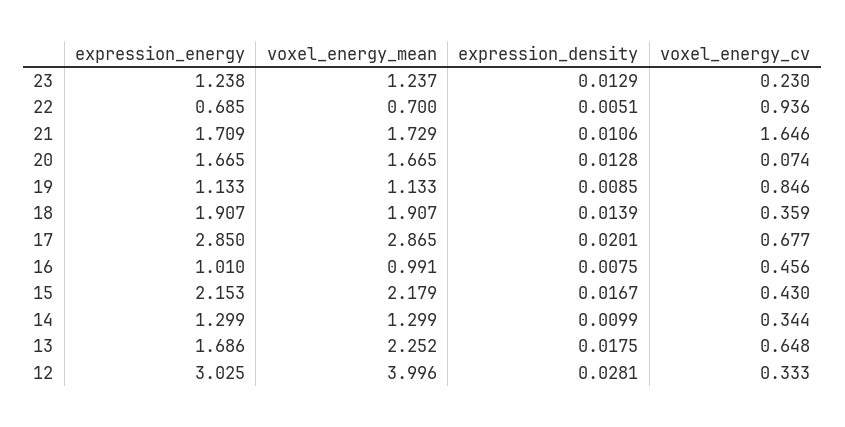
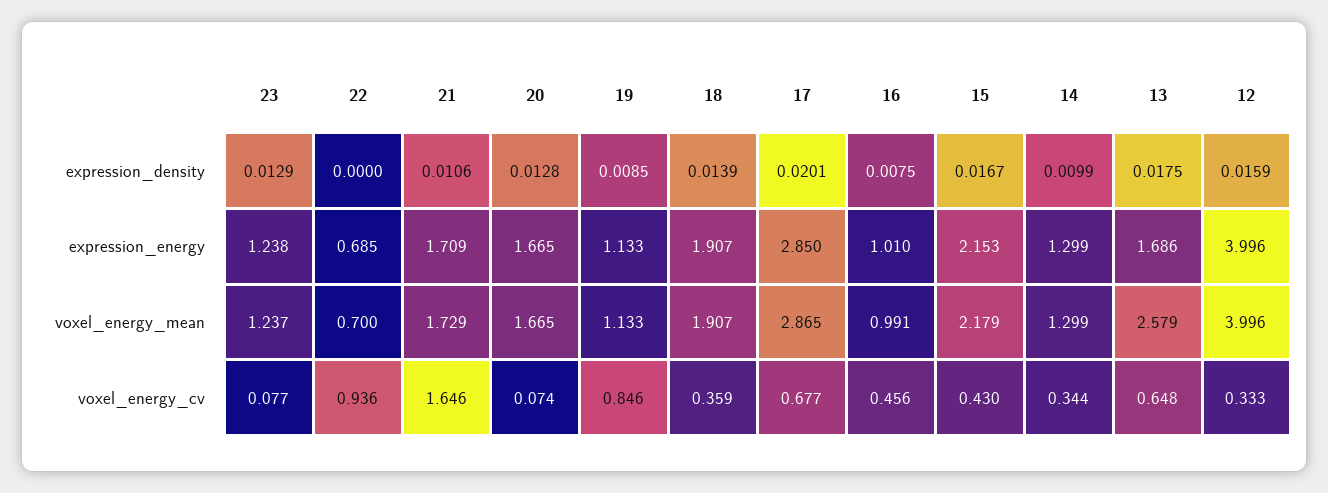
voxel_energy_cv, 23: 0.23 -> 0.077
expression_density, 22: 0.0051 -> 0
voxel_energy_mean, 13: 2.252 -> 2.579
expression_energy, 12: 3.025 -> 3.996
expression_density, 12: 0.0281 -> 0.0159

